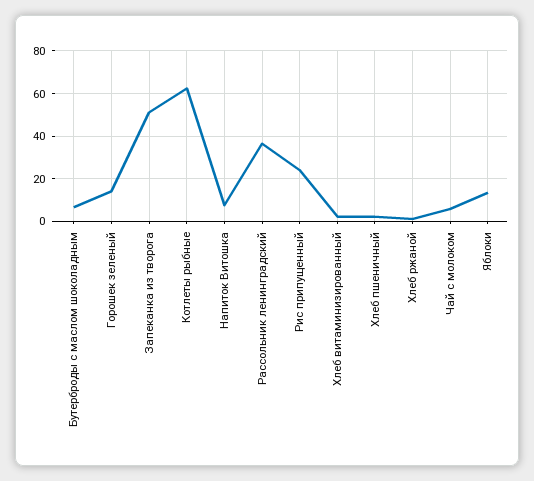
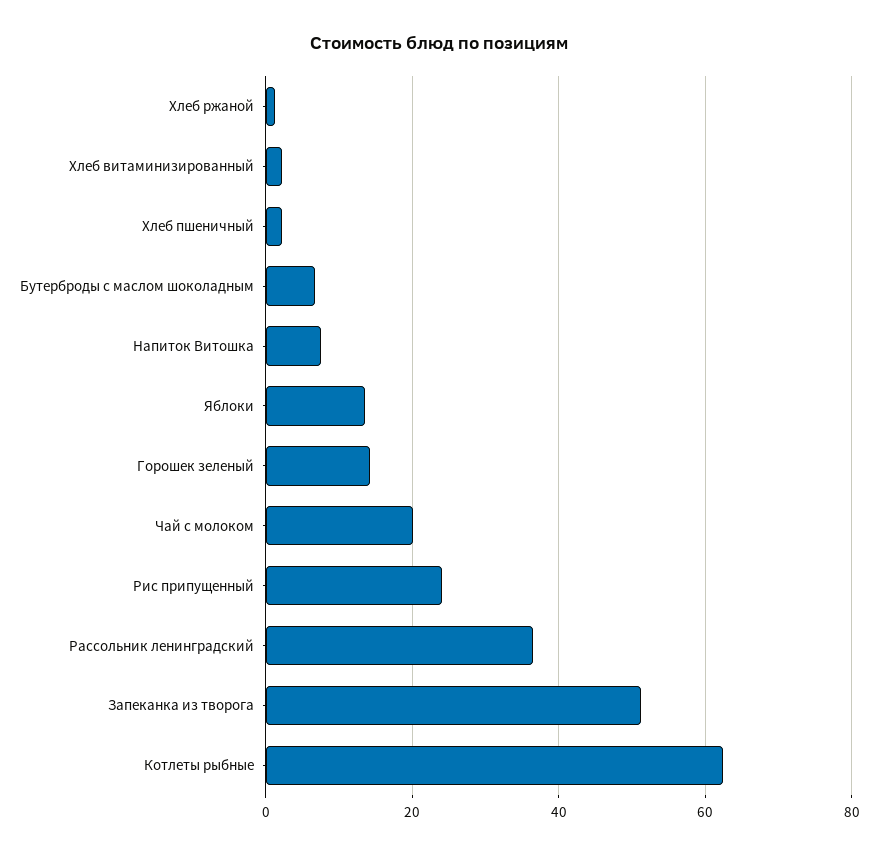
Чай с молоком: 5 -> 20

